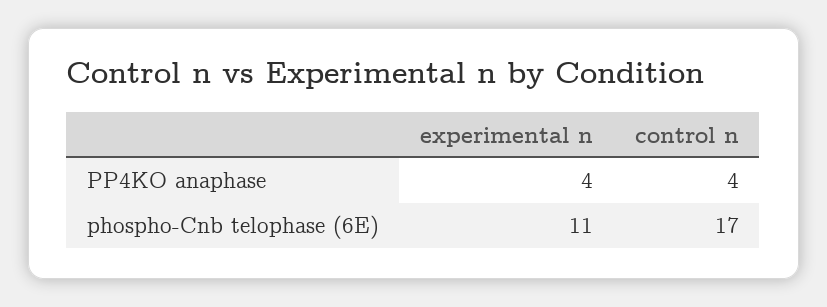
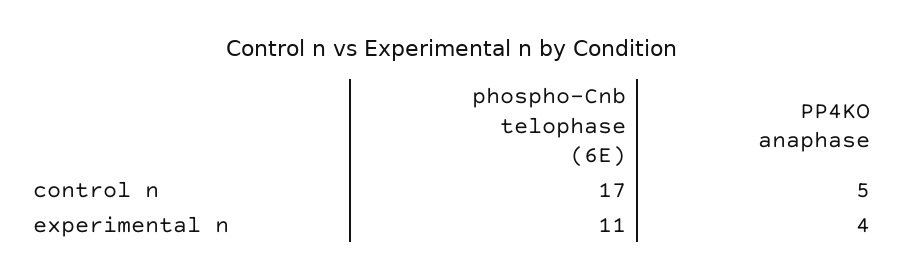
control n, PP4KO anaphase: 4 -> 5

